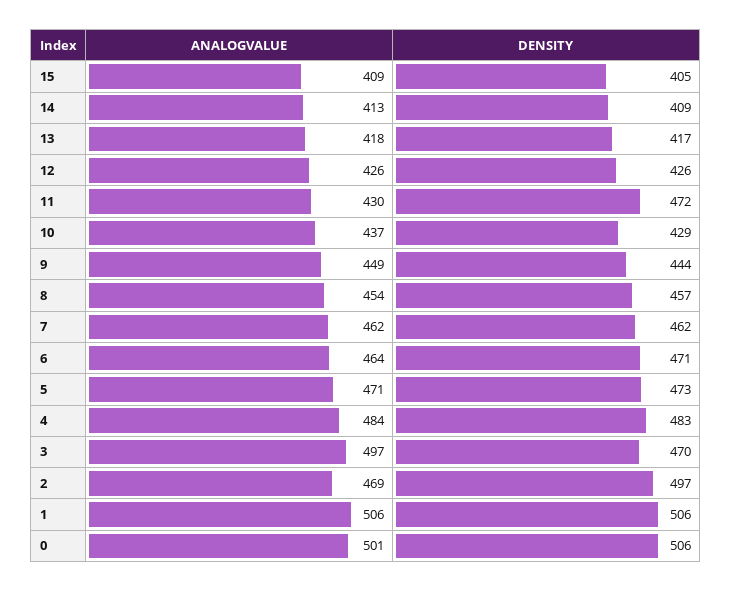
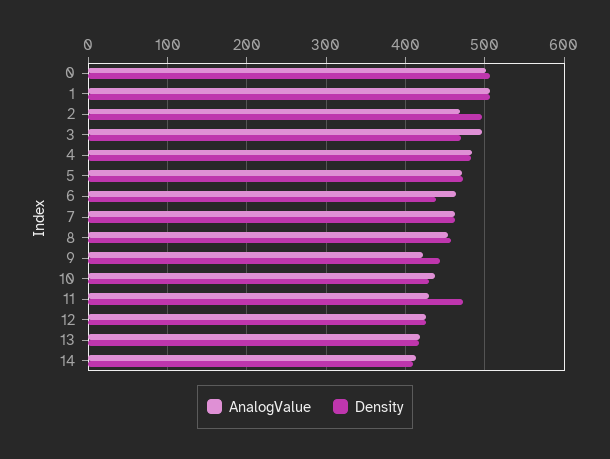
ANALOGVALUE, 15: 409 -> none
DENSITY, 15: 405 -> none
ANALOGVALUE, 9: 449 -> 420
DENSITY, 6: 471 -> 440

